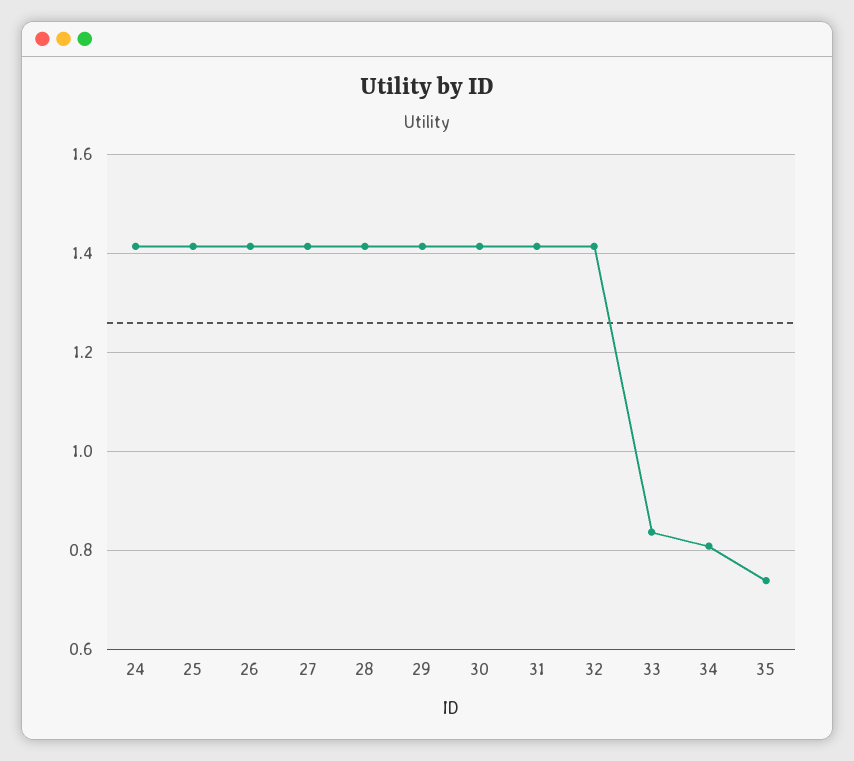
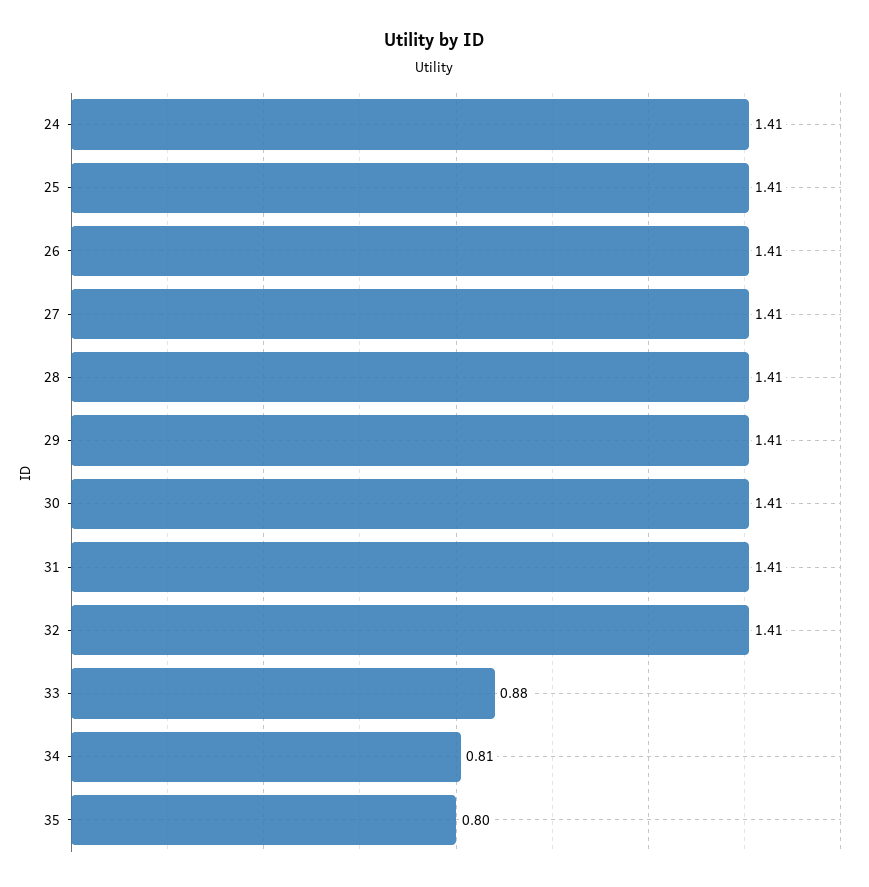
33: 0.84 -> 0.88
35: 0.74 -> 0.8

